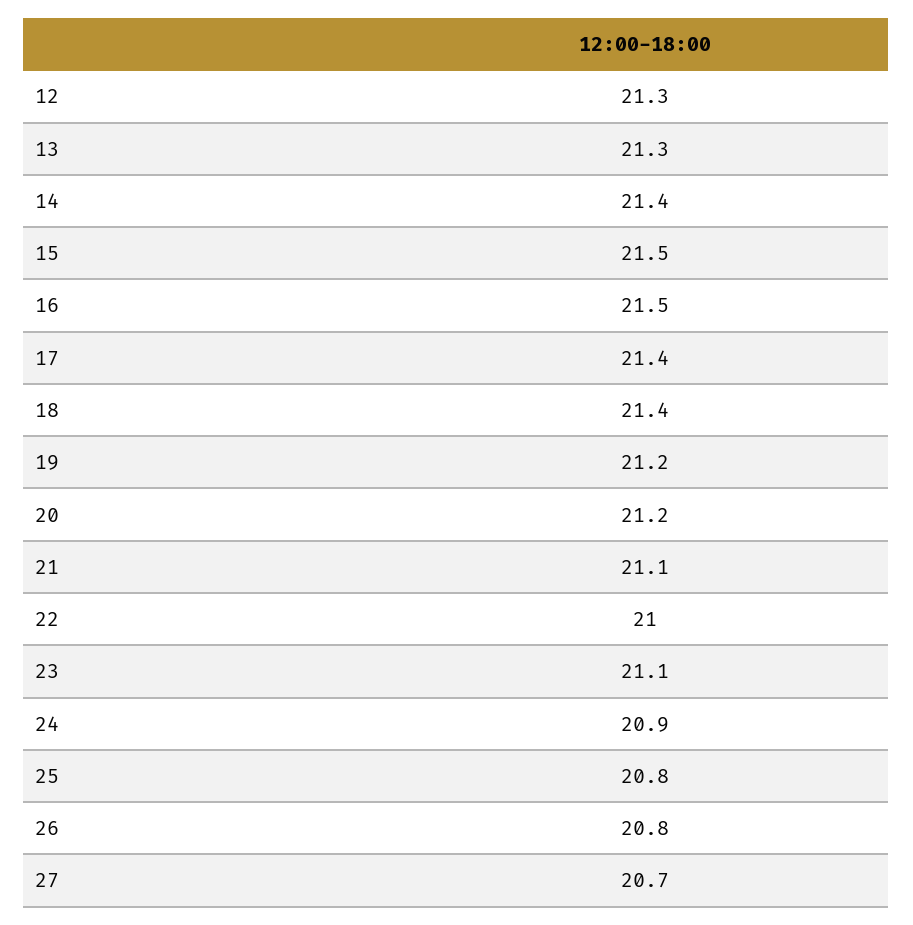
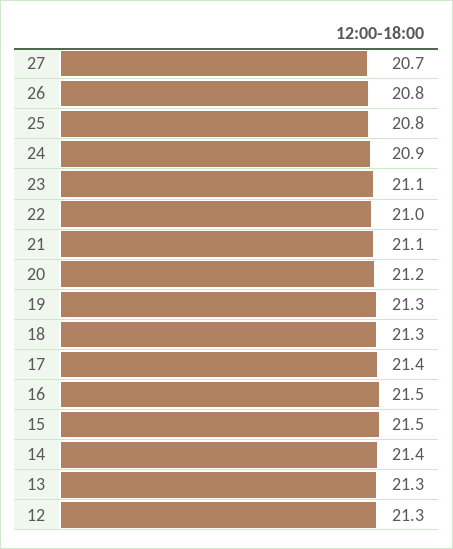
18: 21.4 -> 21.3
19: 21.2 -> 21.3

